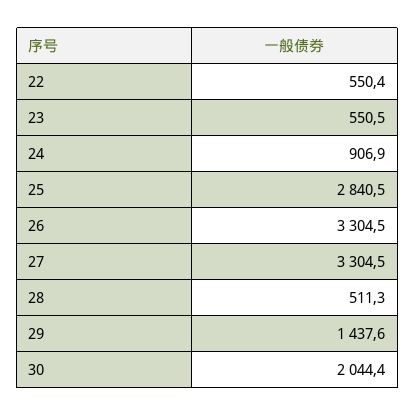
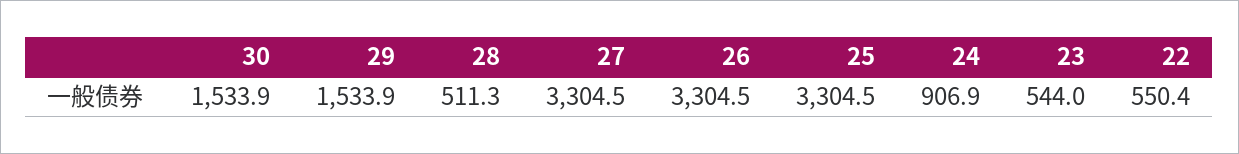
23: 550.5 -> 544
25: 2840.5 -> 3304.5
29: 1437.6 -> 1533.9
30: 2044.4 -> 1533.9

